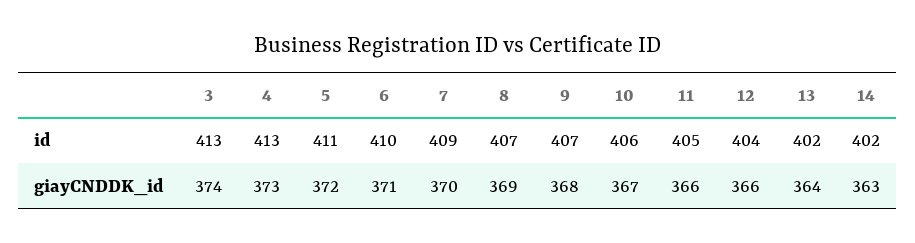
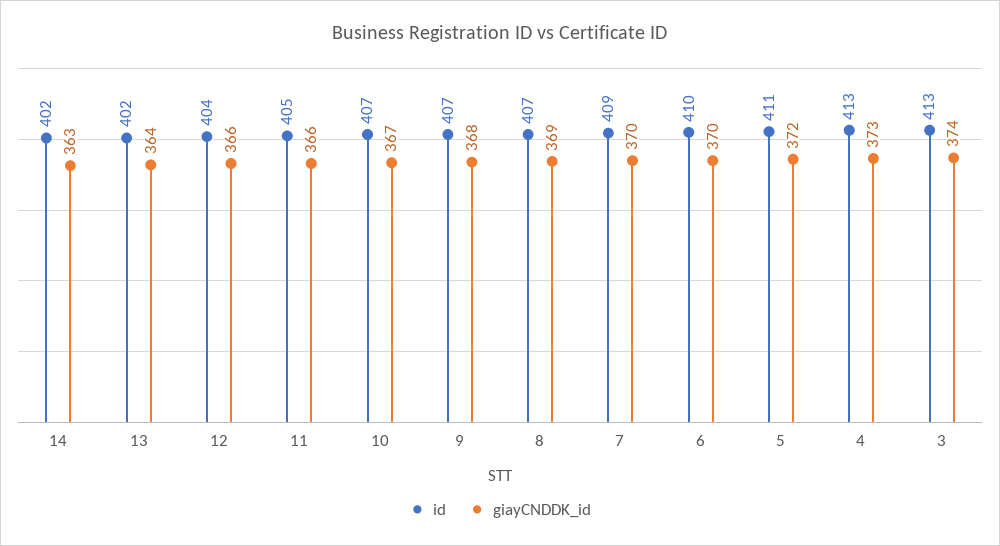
id, 10: 406 -> 407
giayCNDDK_id, 6: 371 -> 370

